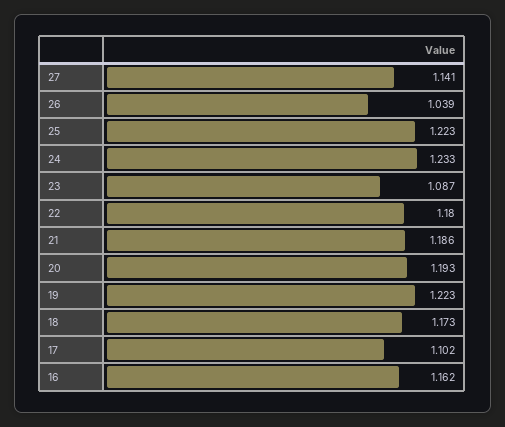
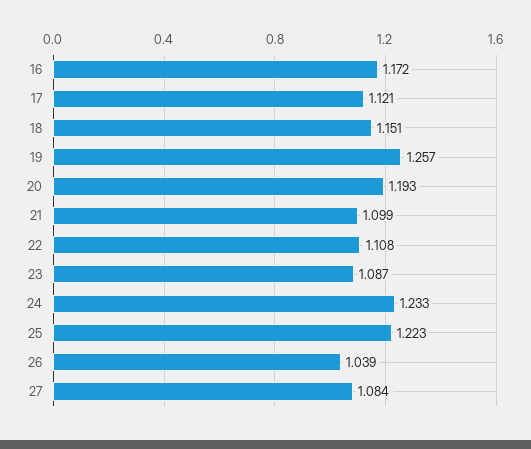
27: 1.141 -> 1.084
22: 1.18 -> 1.108
21: 1.186 -> 1.099
19: 1.223 -> 1.257
18: 1.173 -> 1.151
17: 1.102 -> 1.121
16: 1.162 -> 1.172

